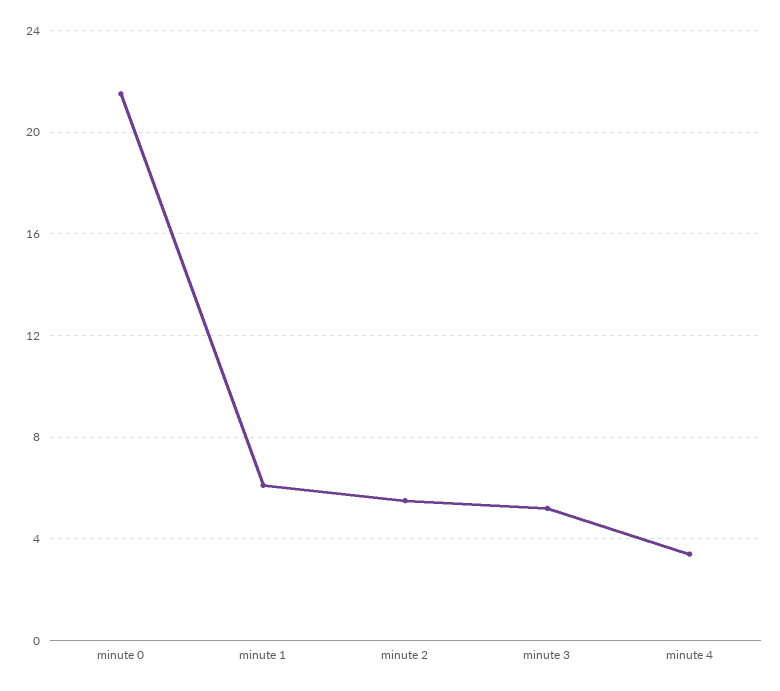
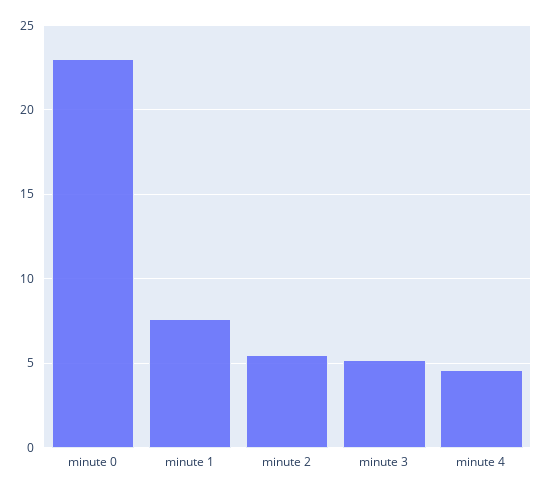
minute 0: 21.5 -> 23
minute 1: 6 -> 7.5
minute 4: 3.5 -> 4.5

